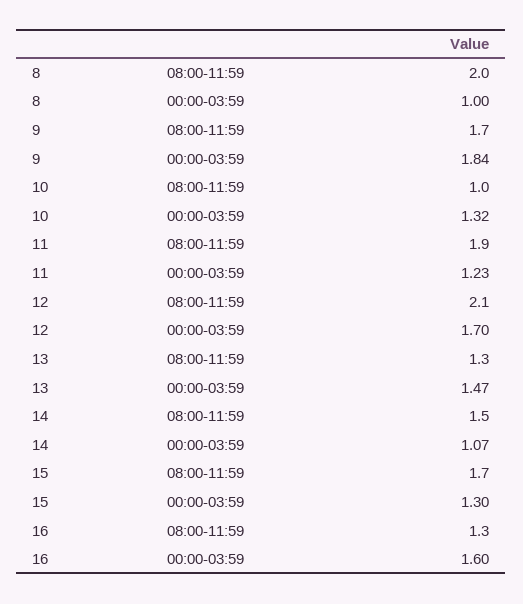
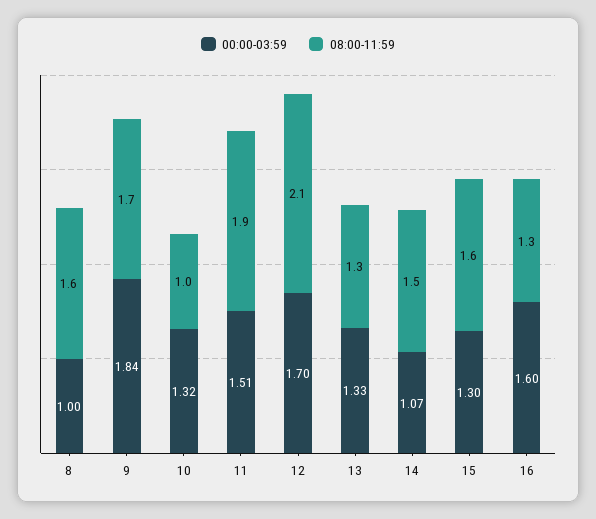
08:00-11:59, 8: 2 -> 1.6
00:00-03:59, 11: 1.23 -> 1.51
00:00-03:59, 13: 1.47 -> 1.33
08:00-11:59, 15: 1.7 -> 1.6

